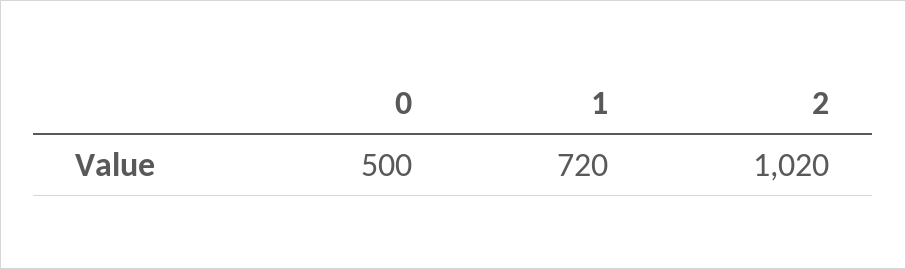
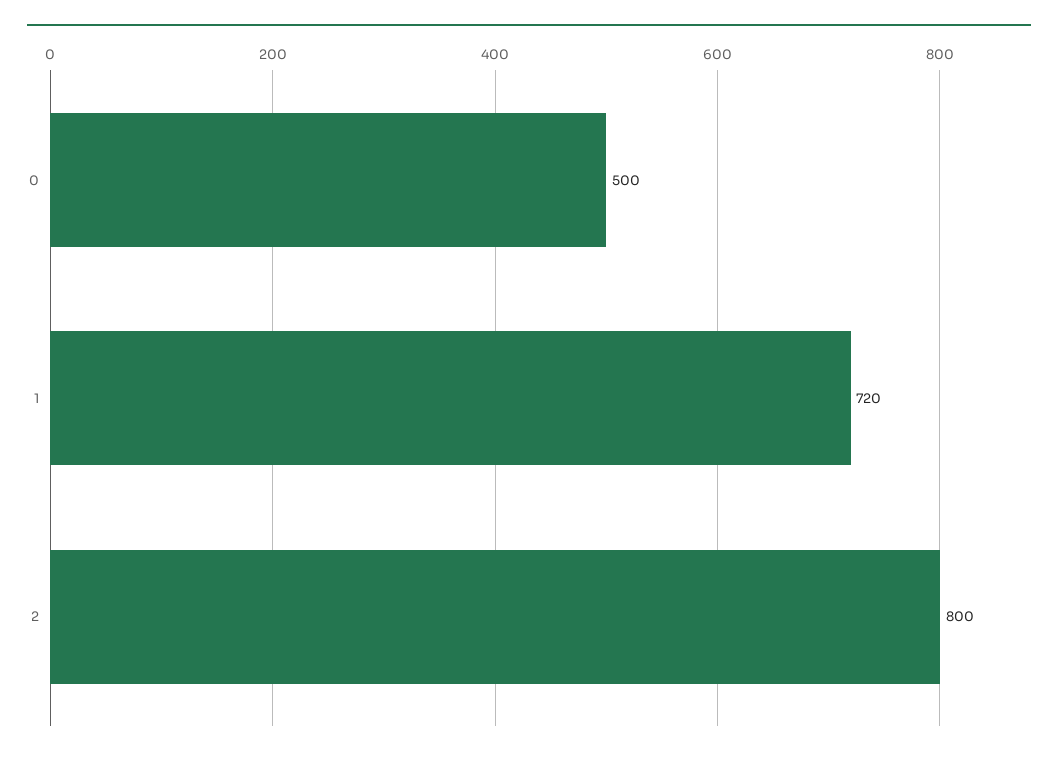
2: 1020 -> 800

